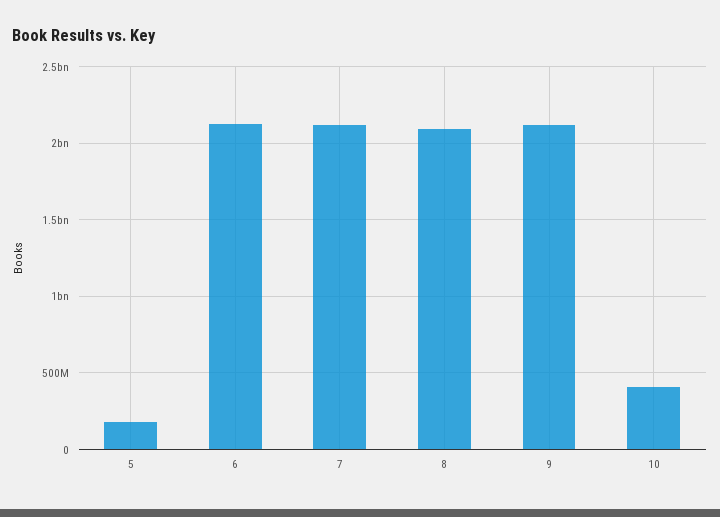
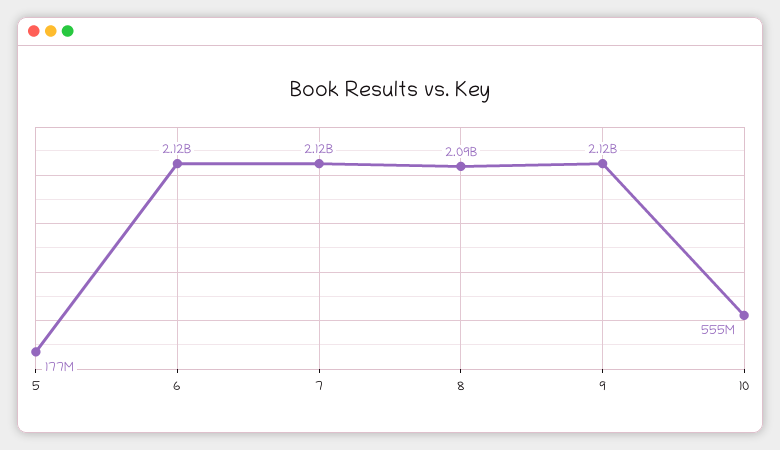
10: 400000000 -> 555000000

